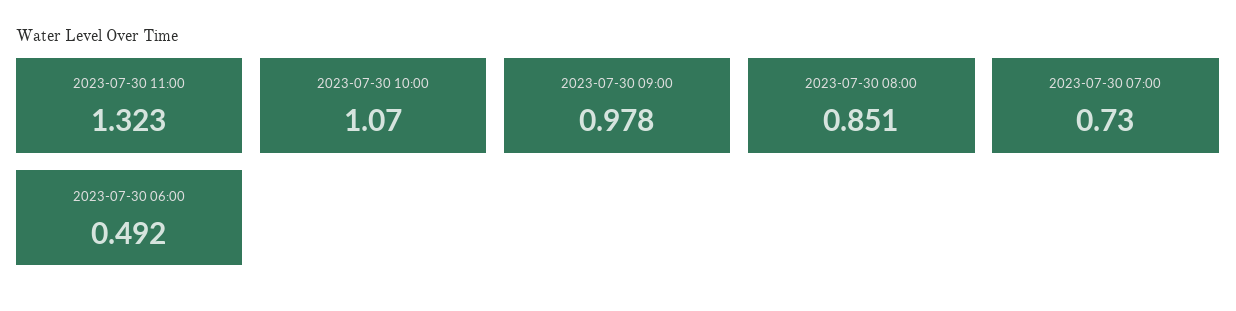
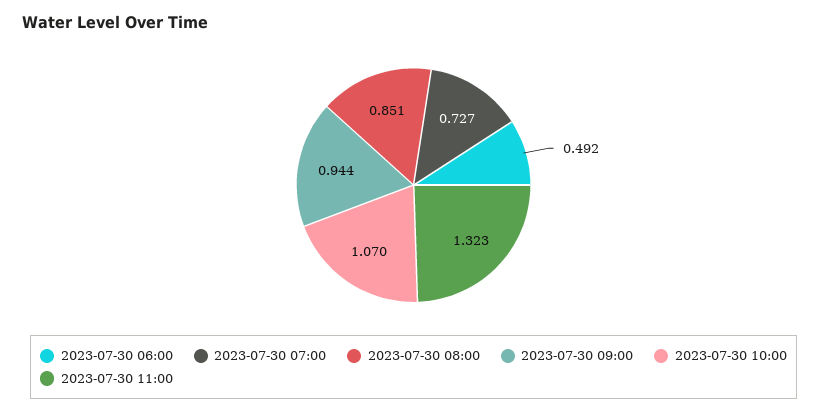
2023-07-30 09:00: 0.978 -> 0.944
2023-07-30 07:00: 0.73 -> 0.727

